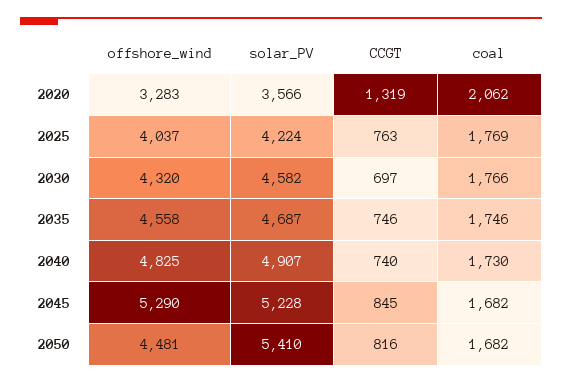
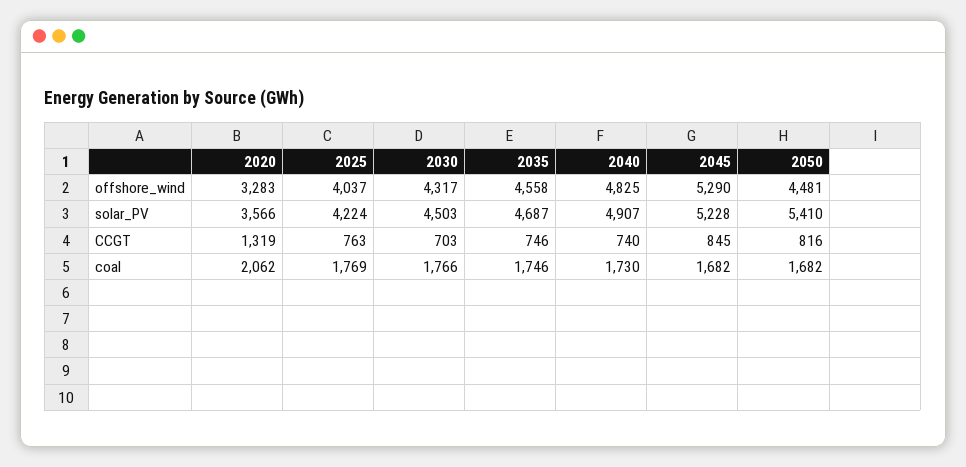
offshore_wind, 2030: 4320 -> 4317
solar_PV, 2030: 4582 -> 4503
CCGT, 2030: 697 -> 703

